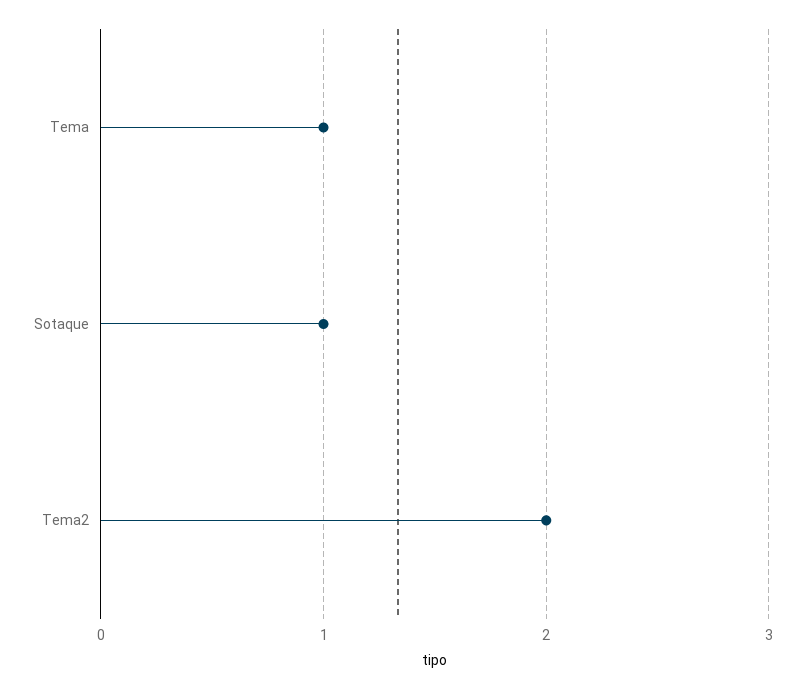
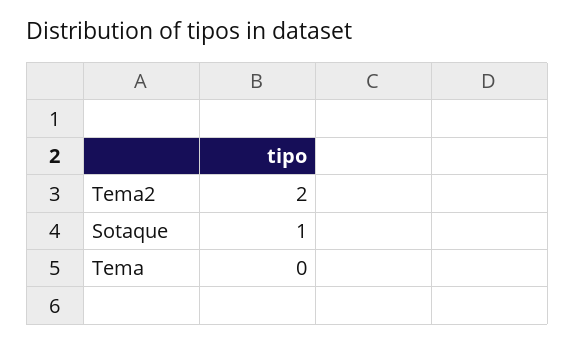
Tema: 1 -> 0

